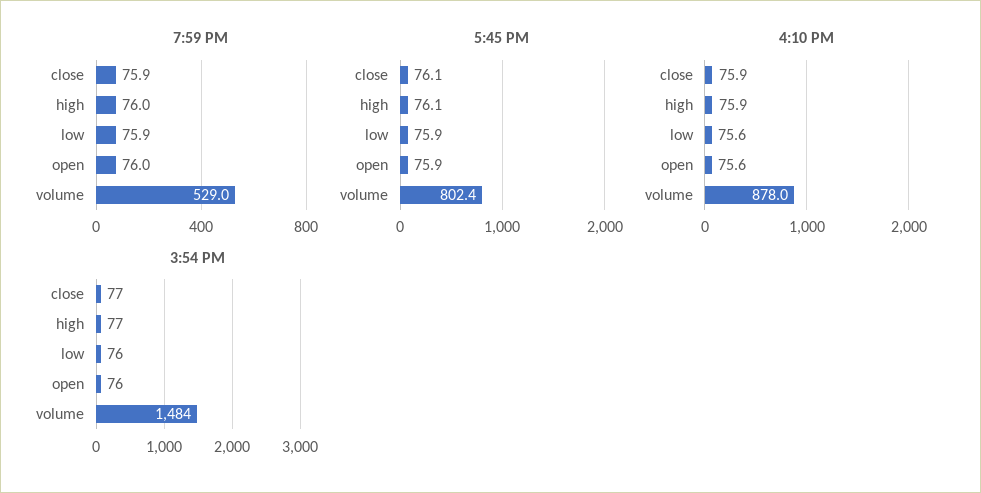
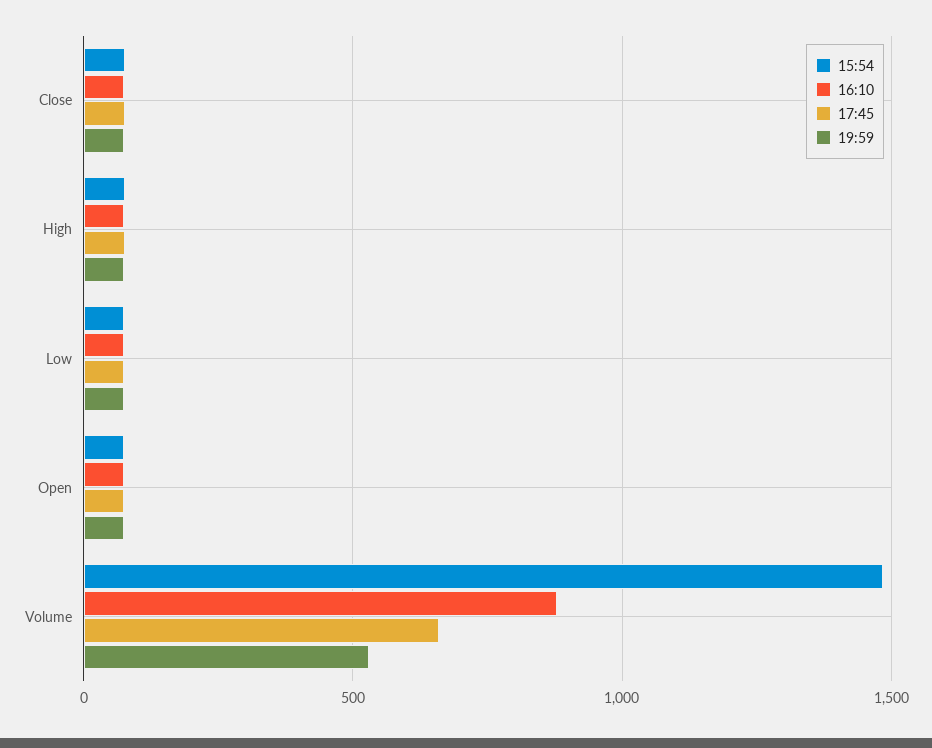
5:45 PM, volume: 802.4 -> 650

